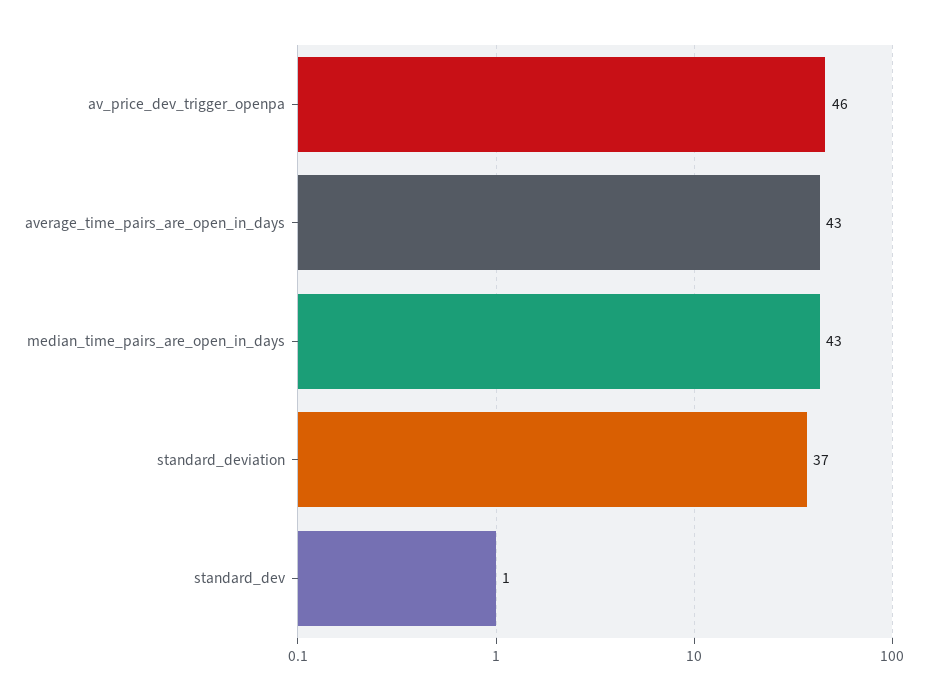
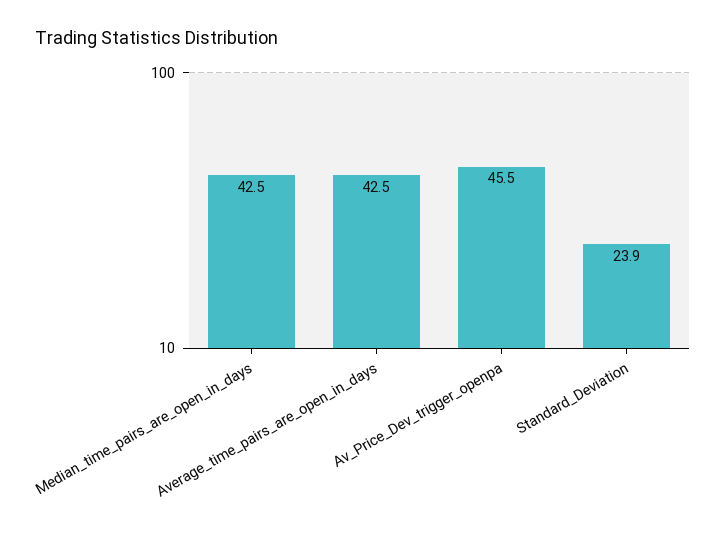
standard_deviation: 37 -> 23.9
standard_dev: 1 -> none

